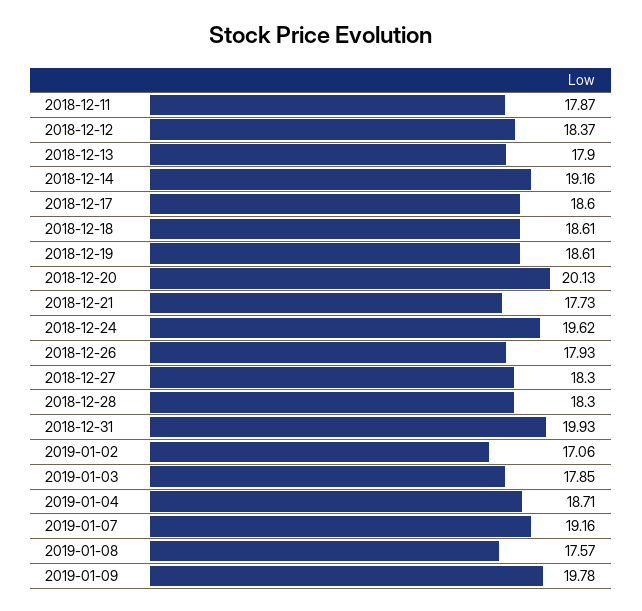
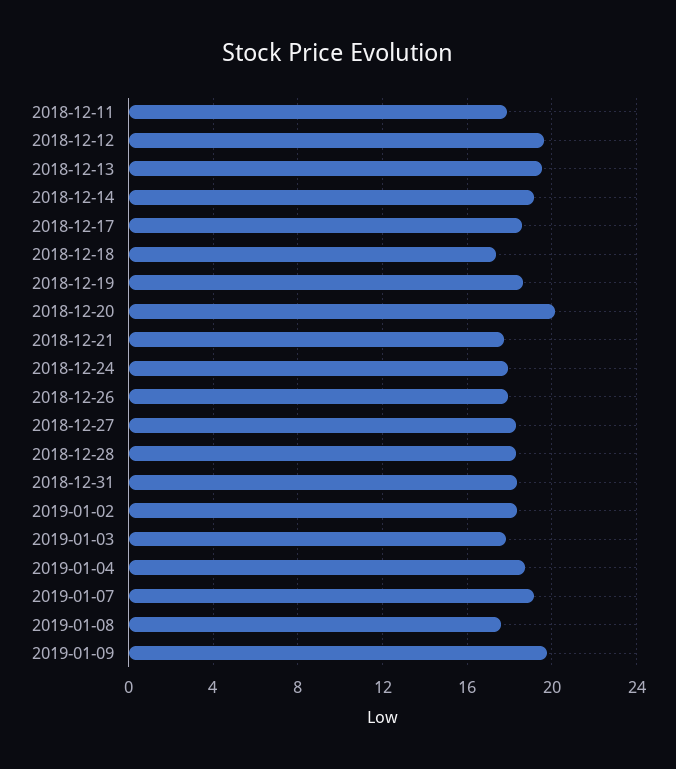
2018-12-12: 18.37 -> 19.5
2018-12-13: 17.9 -> 19.5
2018-12-18: 18.61 -> 17.5
2018-12-24: 19.62 -> 18
2018-12-31: 19.93 -> 18.5
2019-01-02: 17.06 -> 18.5

